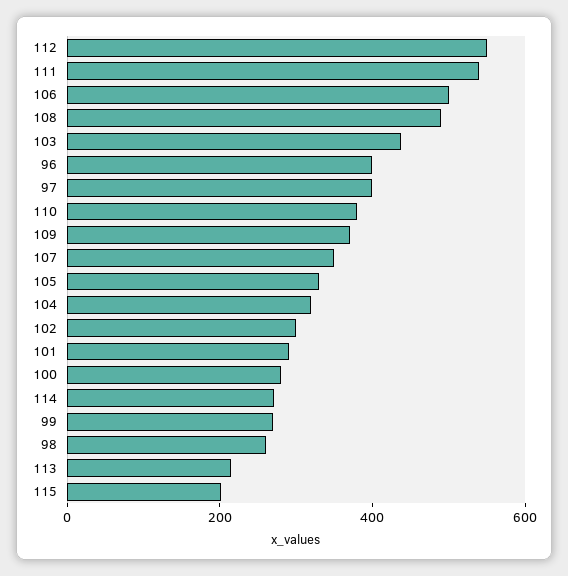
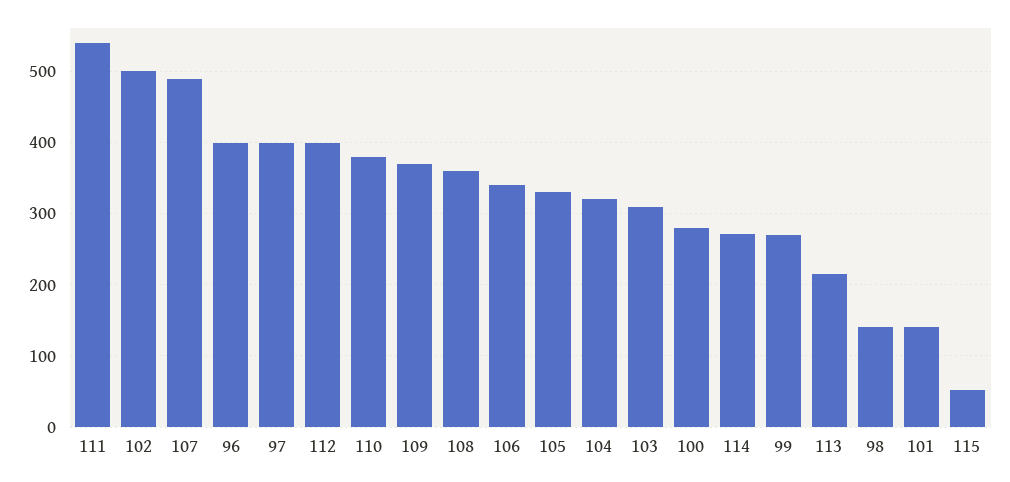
112: 550 -> 400
106: 500 -> 340
108: 500 -> 360
103: 450 -> 310
107: 350 -> 490
102: 300 -> 500
101: 300 -> 140
98: 250 -> 140
115: 200 -> 50

